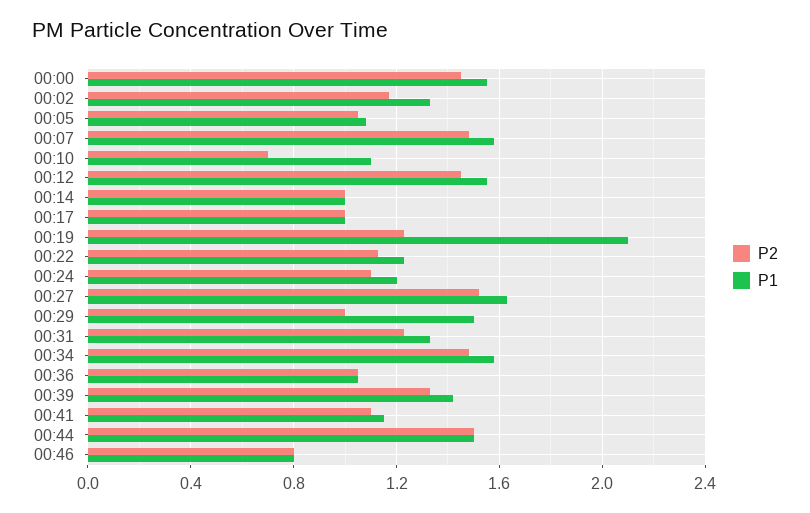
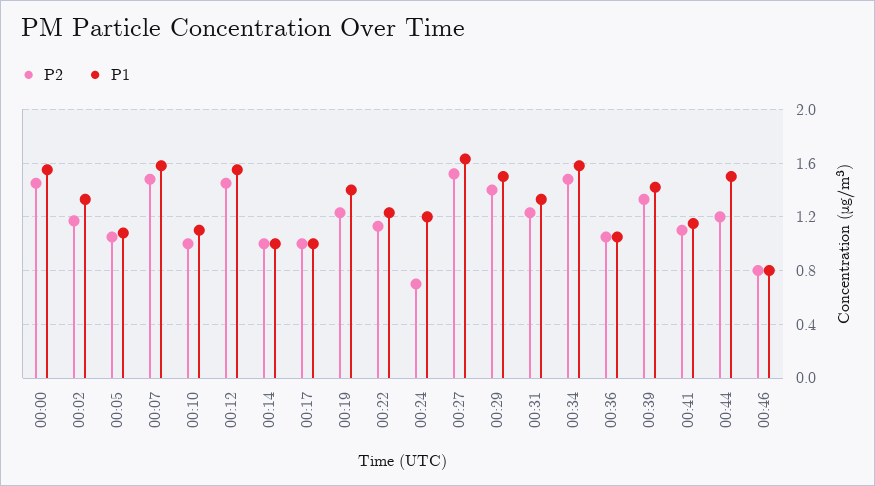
P2, 00:10: 0.7 -> 1
P1, 00:19: 2.1 -> 1.4
P2, 00:24: 1.1 -> 0.7
P2, 00:29: 1 -> 1.4
P2, 00:44: 1.5 -> 1.2

